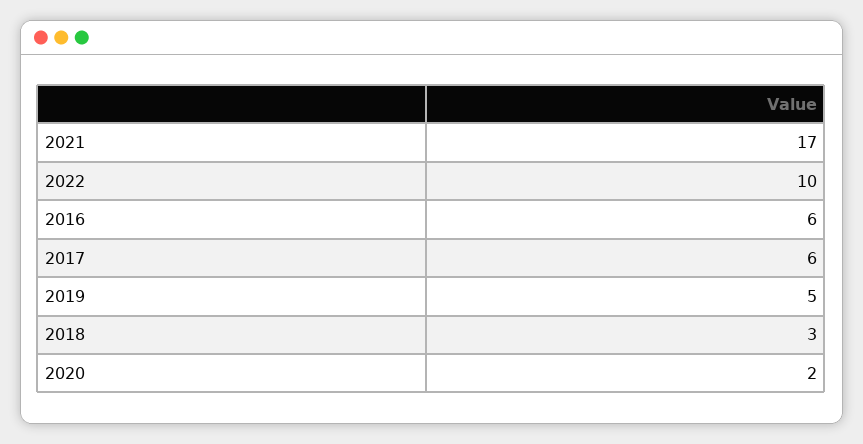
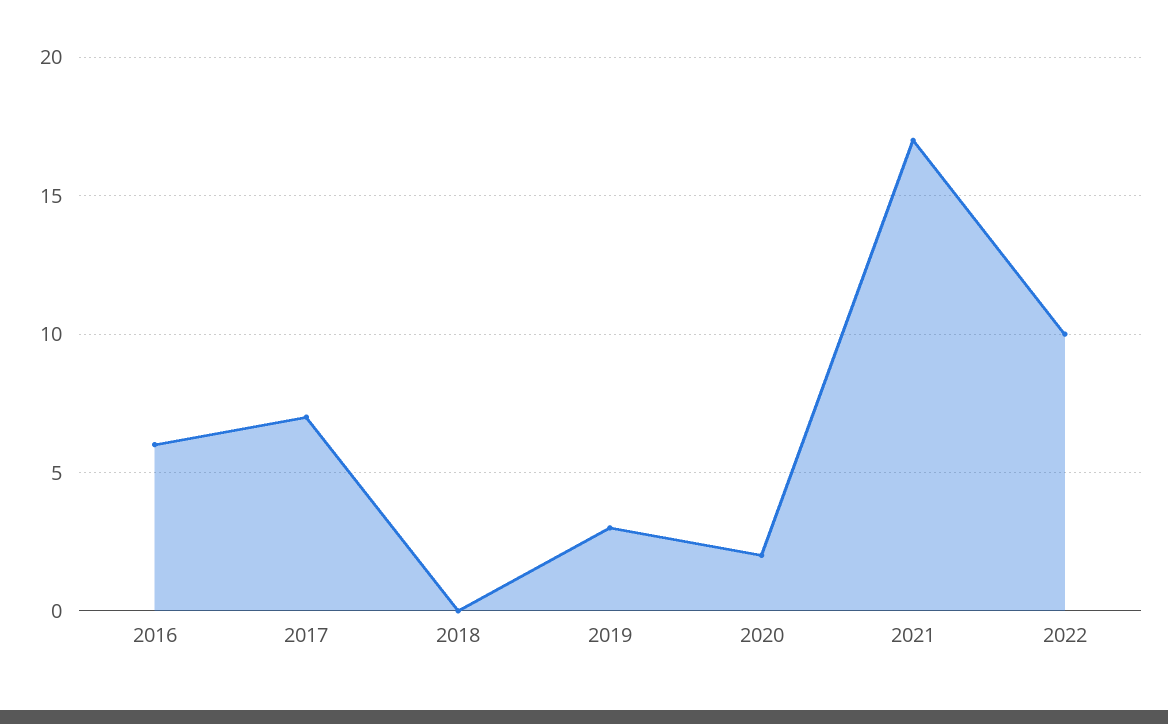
2017: 6 -> 7
2019: 5 -> 3
2018: 3 -> 0

